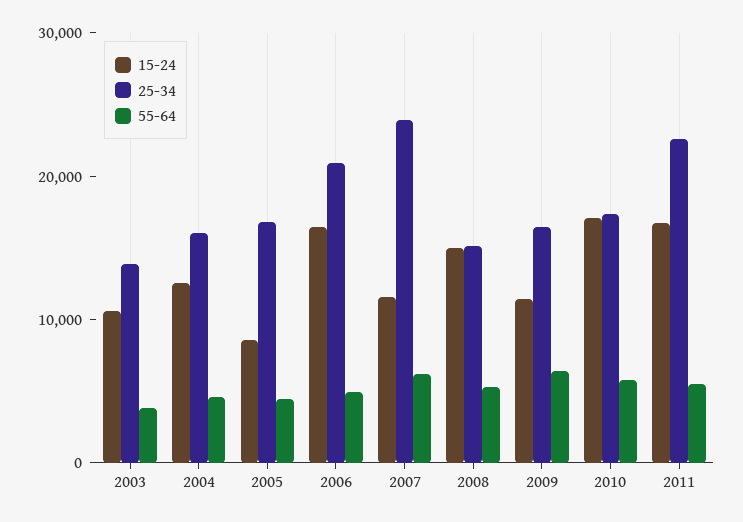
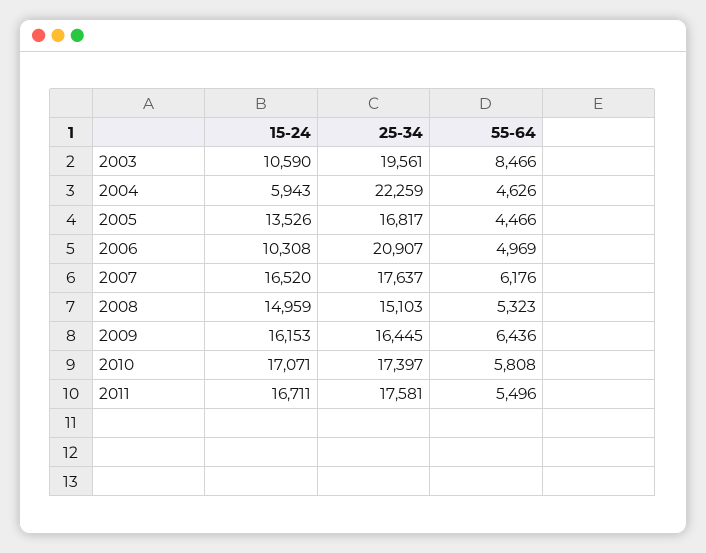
25-34, 2003: 14000 -> 19561
55-64, 2003: 4000 -> 8466
15-24, 2004: 12000 -> 5943
25-34, 2004: 16000 -> 22259
15-24, 2005: 8000 -> 13526
15-24, 2006: 16000 -> 10308
15-24, 2007: 12000 -> 16520
25-34, 2007: 24000 -> 17637
15-24, 2009: 12000 -> 16153
25-34, 2011: 22000 -> 17581

